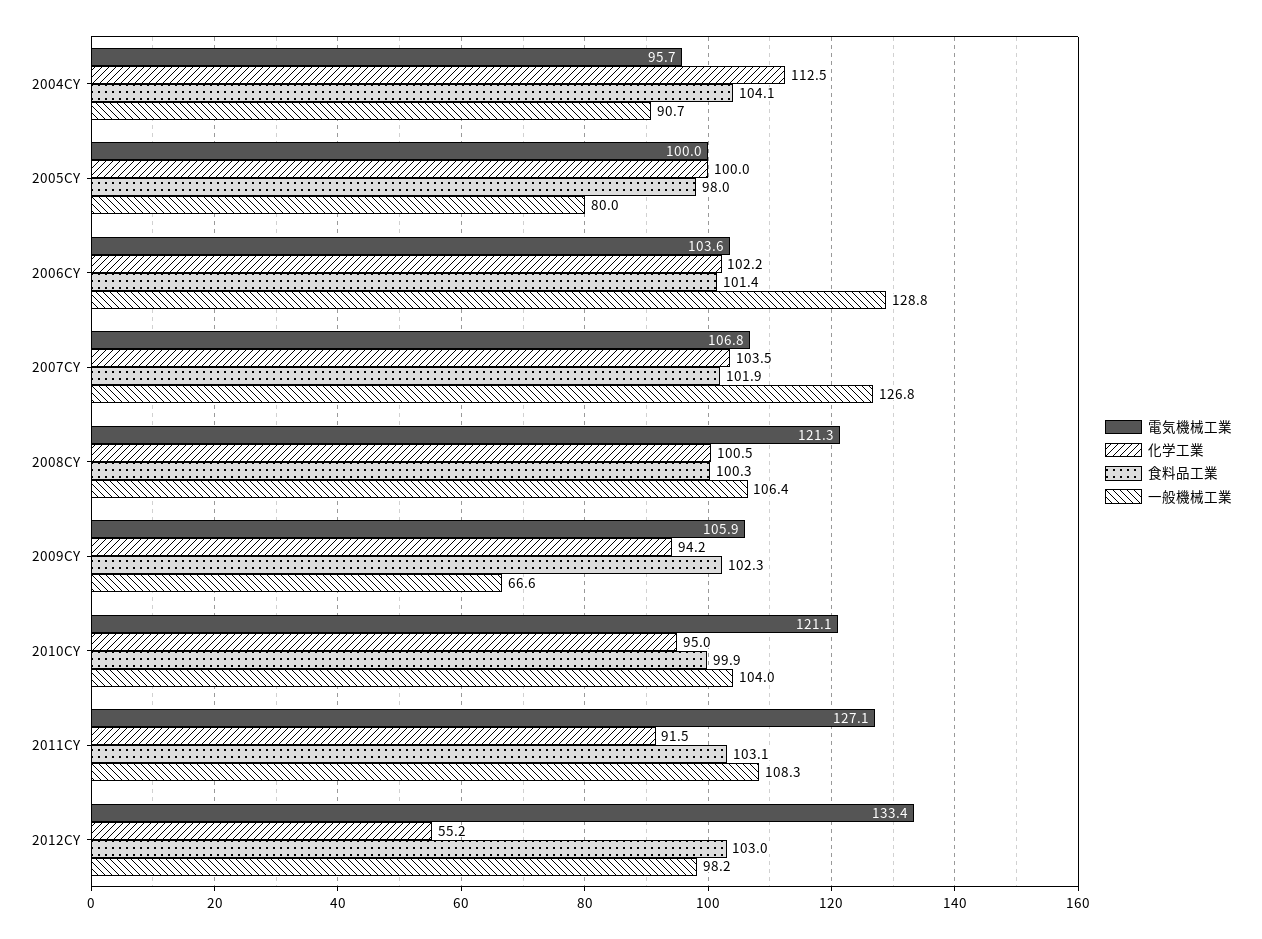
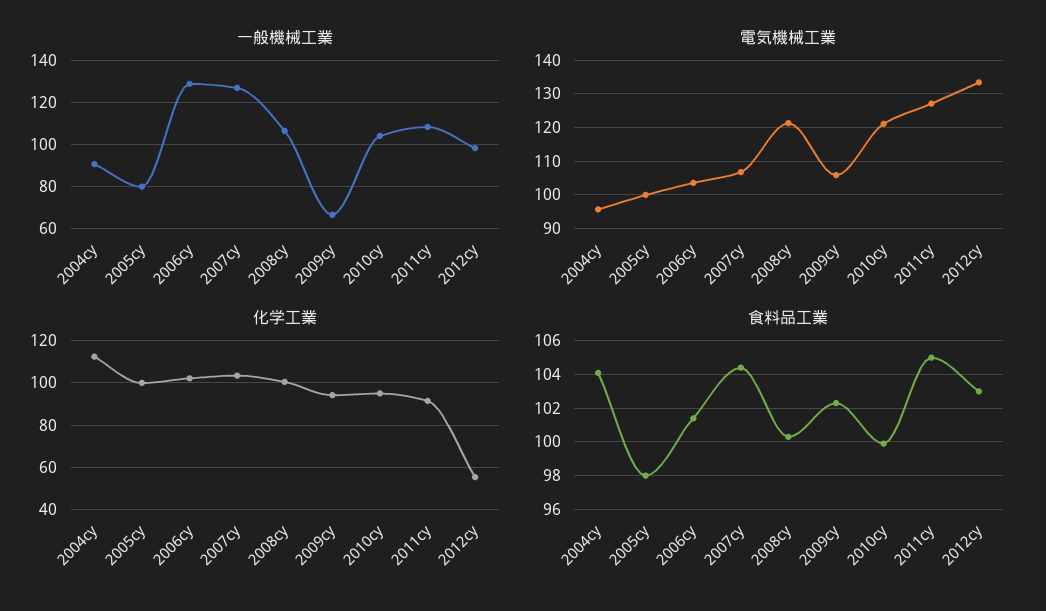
食料品工業, 2007CY: 101.9 -> 104.5
食料品工業, 2011CY: 103.1 -> 105

